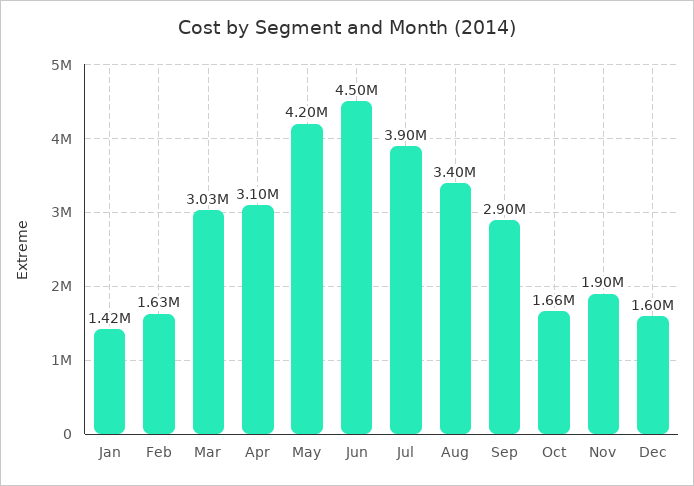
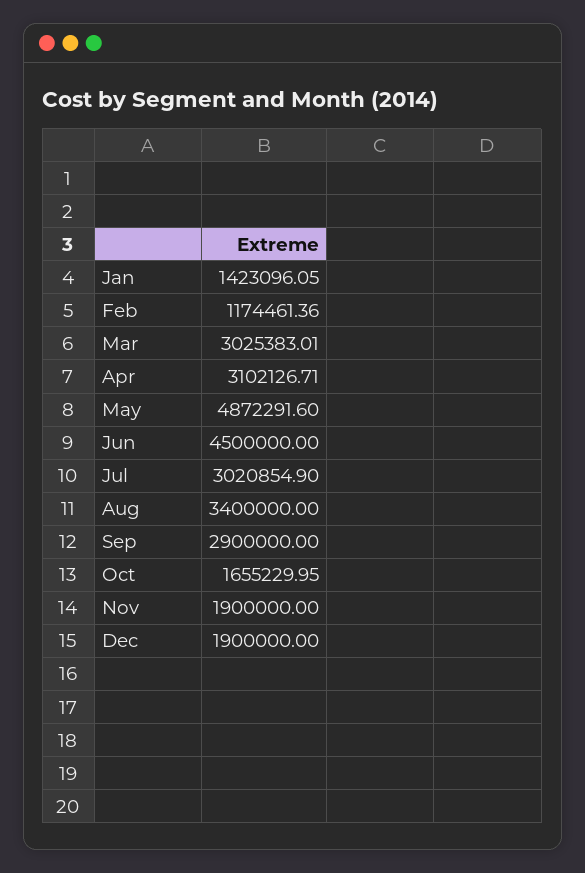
Feb: 1630000 -> 1174461.36
May: 4200000 -> 4872291.6
Jul: 3900000 -> 3020854.9
Dec: 1600000 -> 1900000

